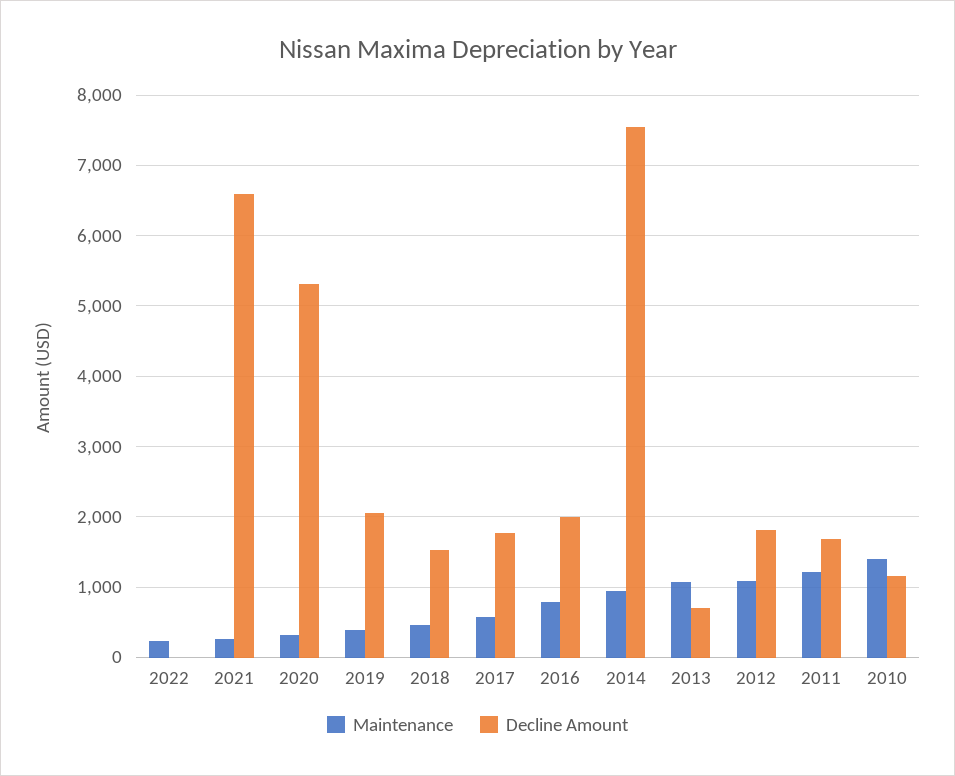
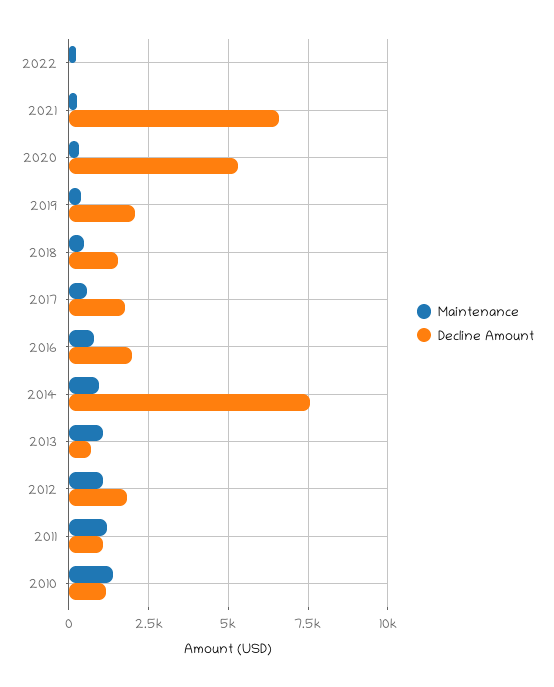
Decline Amount, 2011: 1700 -> 1000

